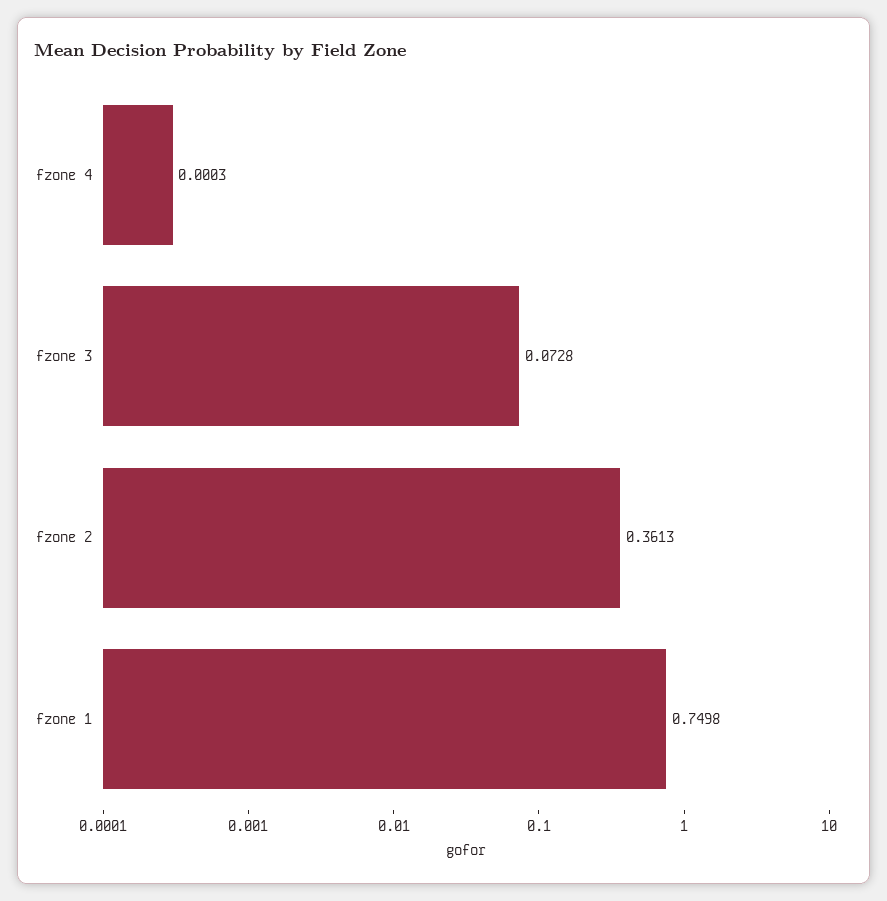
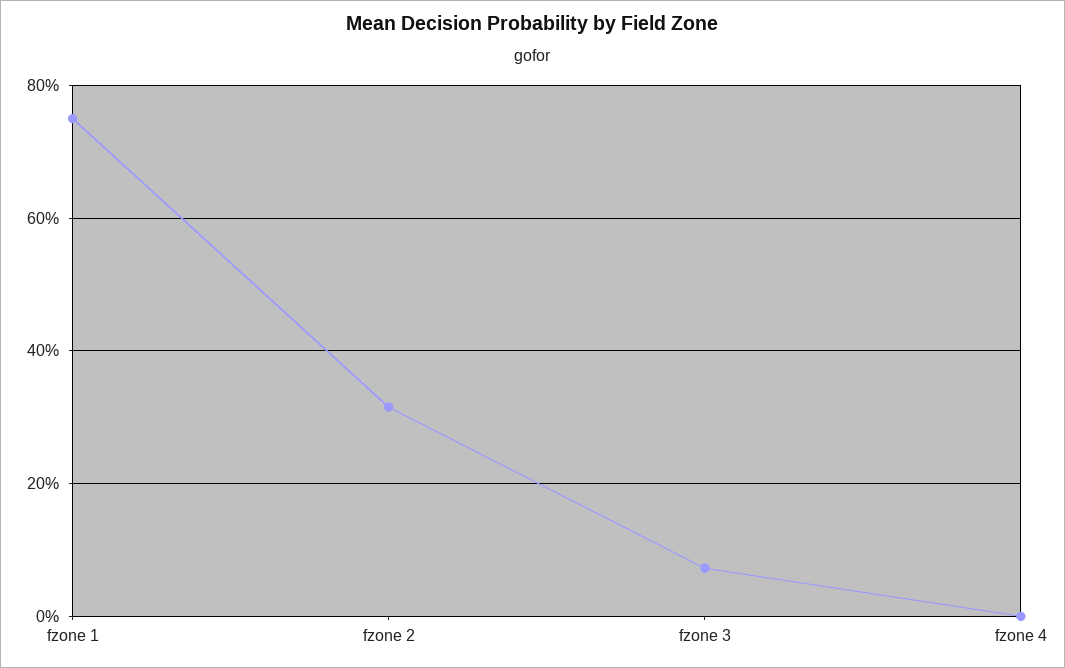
fzone 2: 0.3613 -> 0.32

